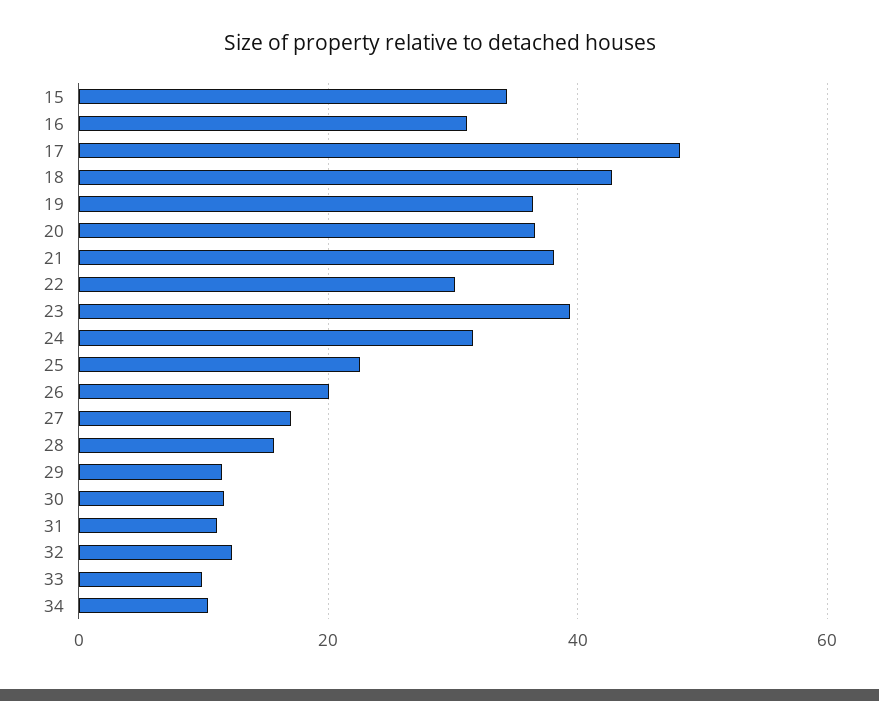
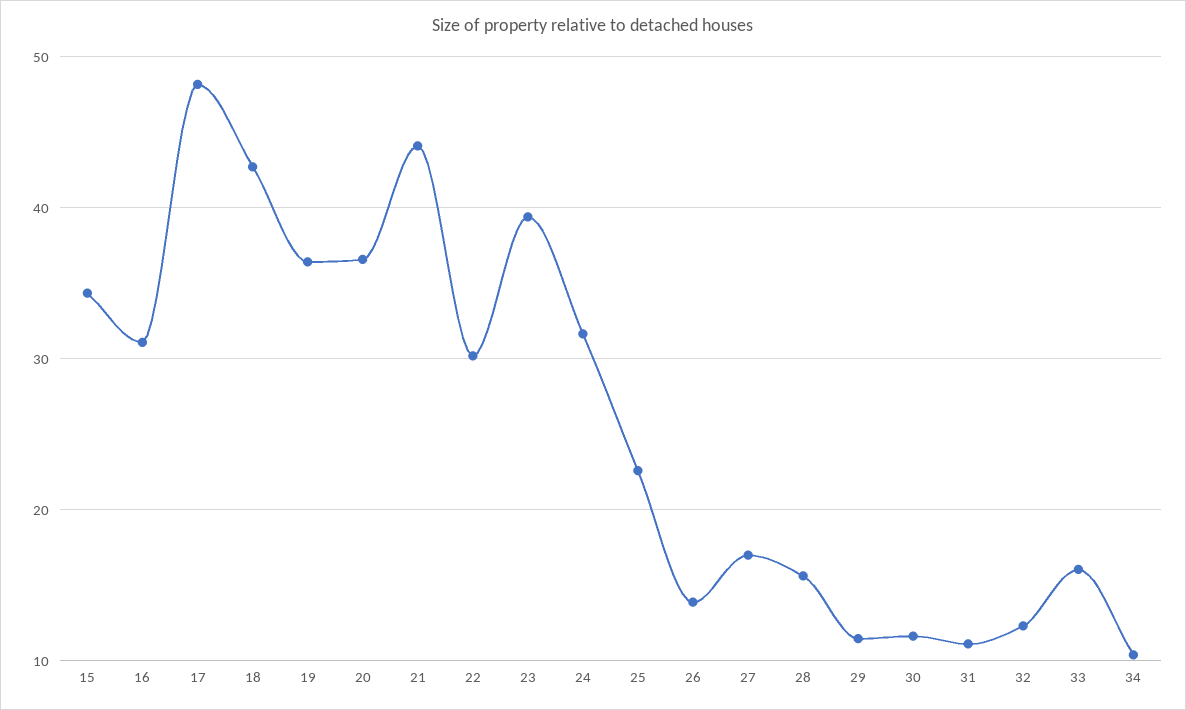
21: 38 -> 44
26: 20 -> 14
33: 10 -> 16

